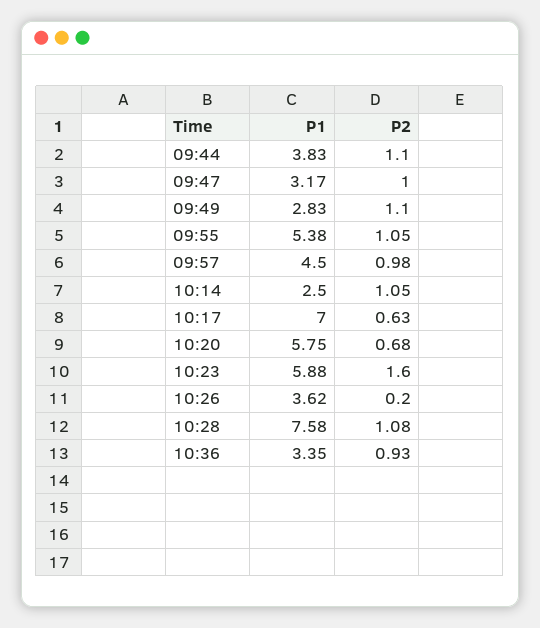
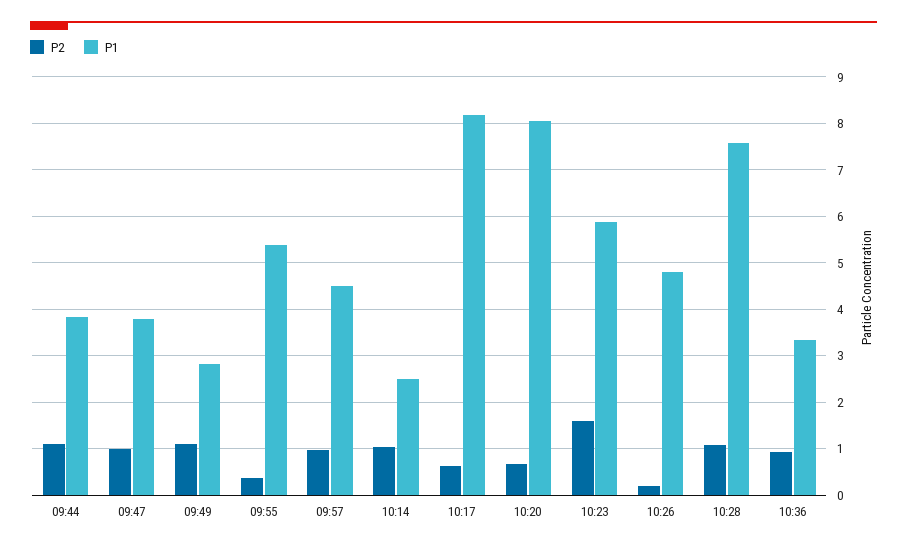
P1, 09:47: 3.17 -> 3.8
P2, 09:55: 1.05 -> 0.4
P1, 10:17: 7 -> 8.2
P1, 10:20: 5.75 -> 8
P1, 10:26: 3.62 -> 4.8

